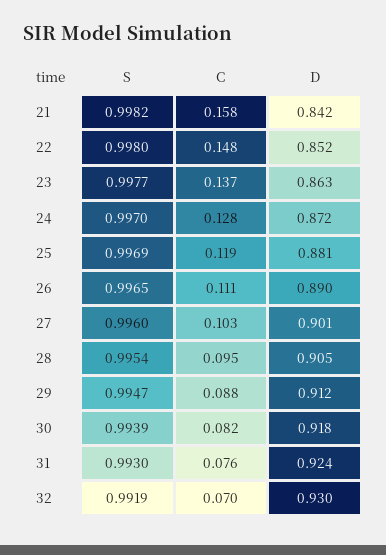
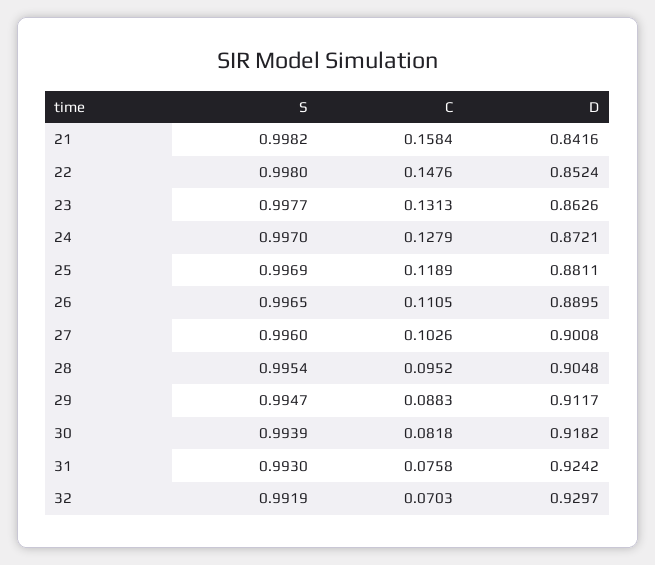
C, 23: 0.137 -> 0.1313

